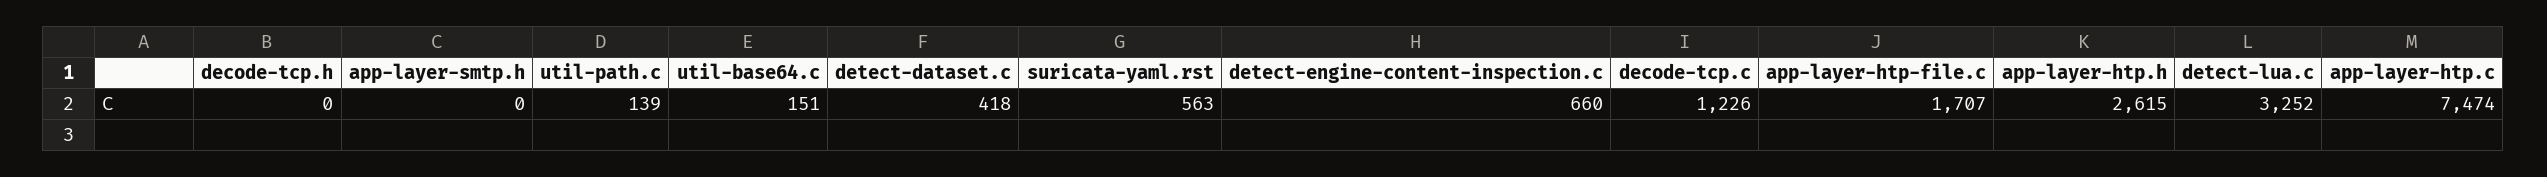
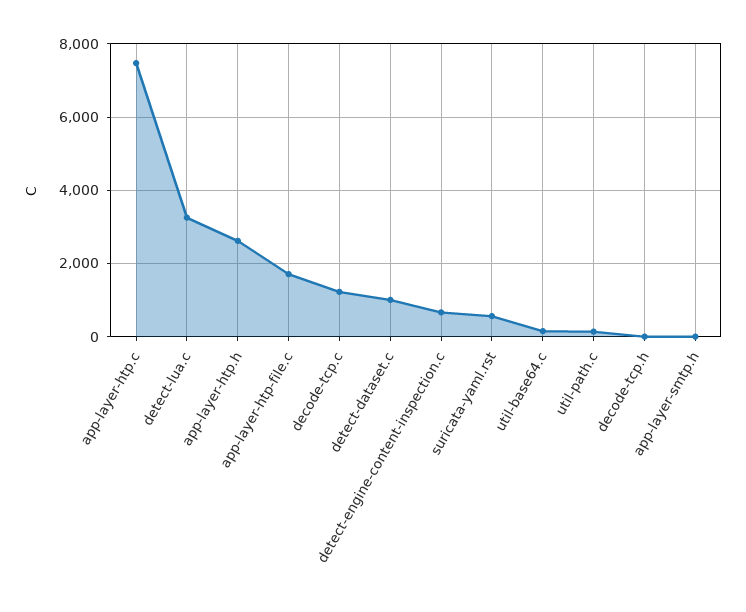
detect-dataset.c: 418 -> 1000

